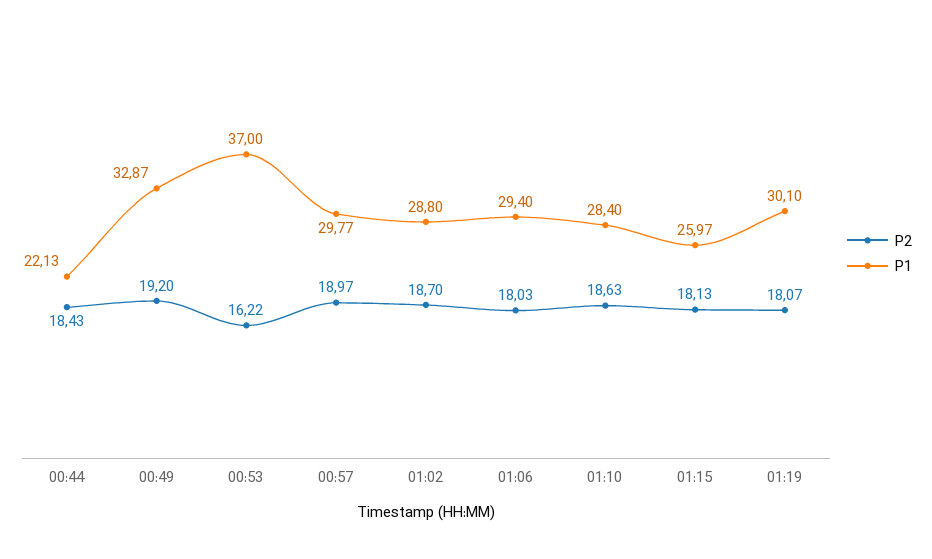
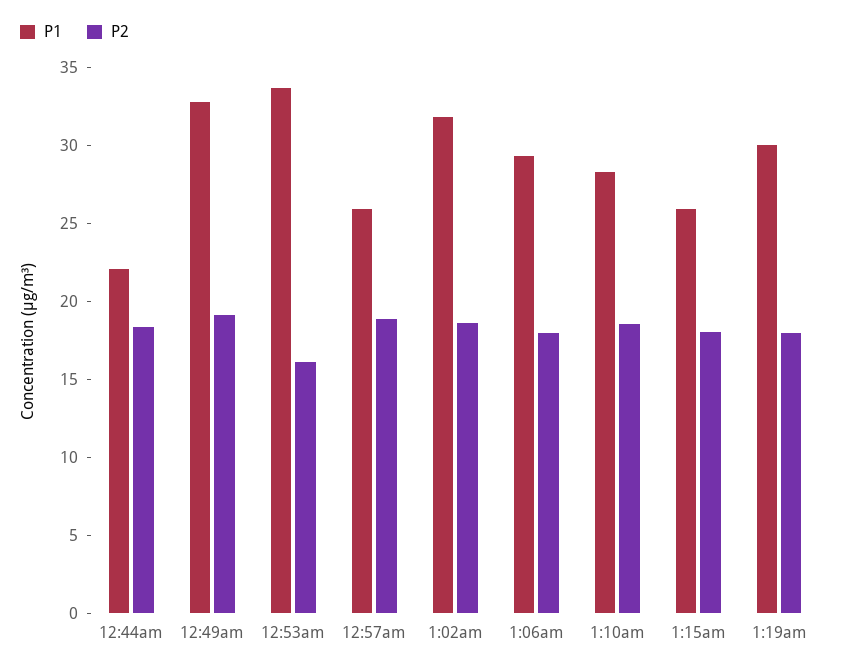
P1, 00:53: 37 -> 34
P1, 00:57: 29.77 -> 26
P1, 01:02: 28.8 -> 32

